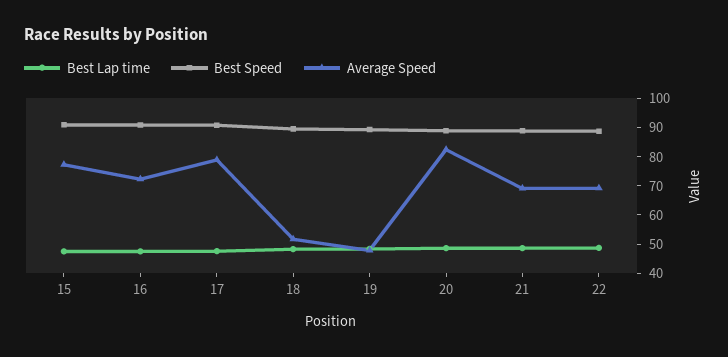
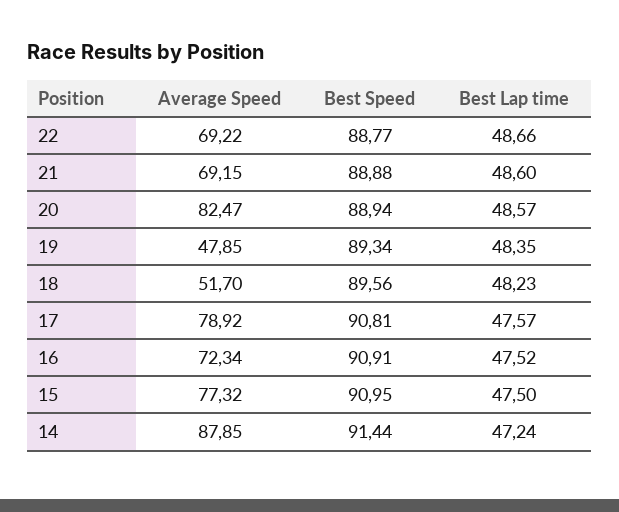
Average Speed, 14: none -> 87.85
Best Speed, 14: none -> 91.44
Best Lap time, 14: none -> 47.24

